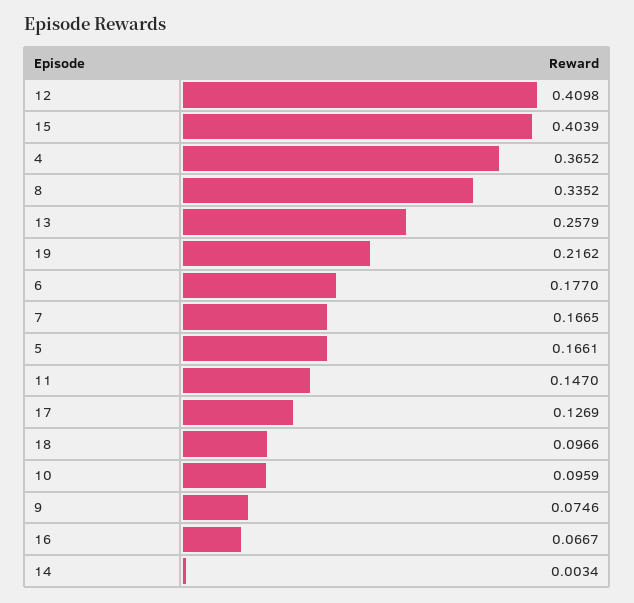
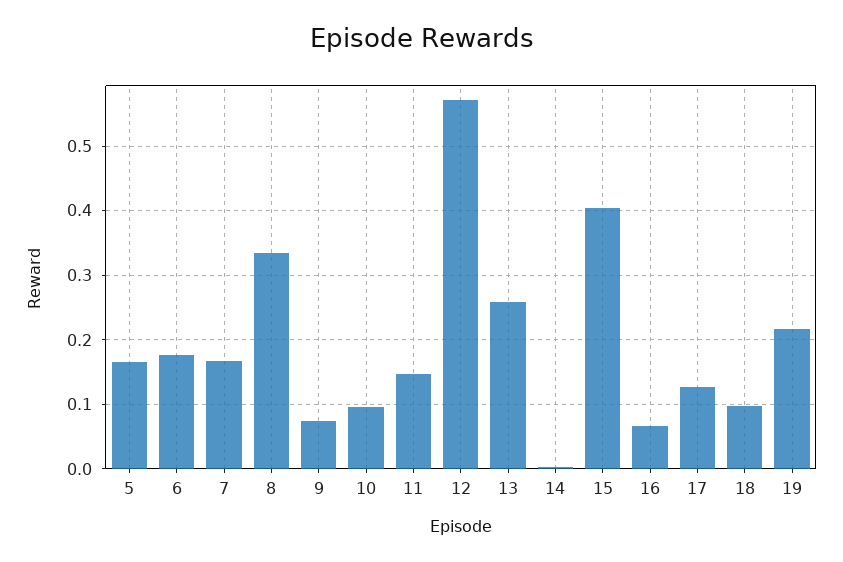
12: 0.4098 -> 0.57
4: 0.3652 -> none

